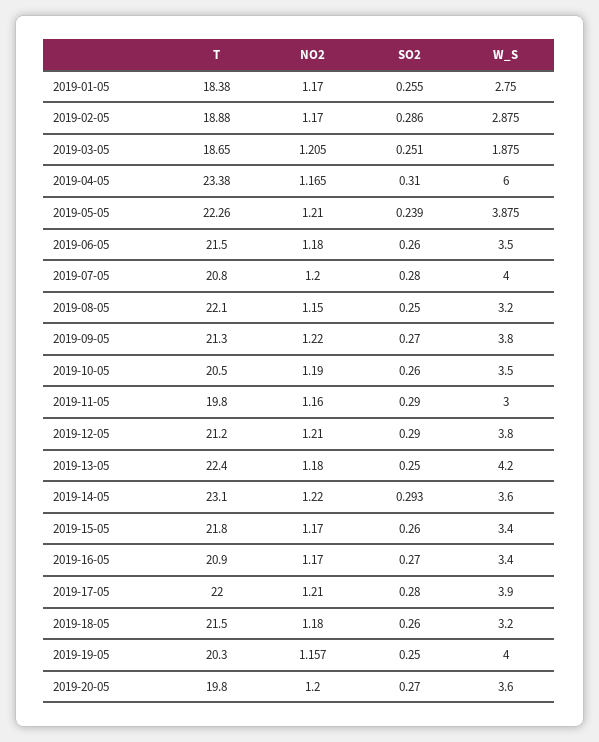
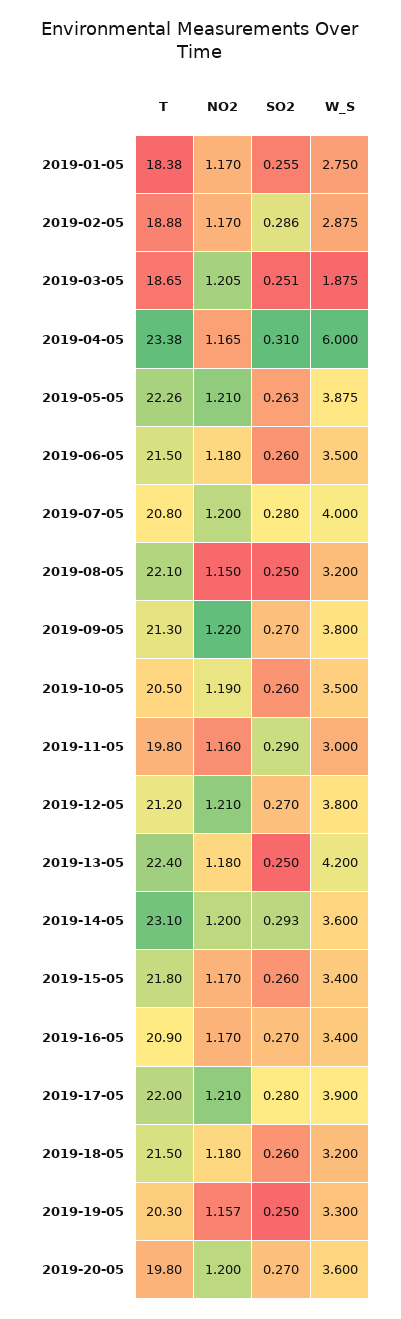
SO2, 2019-05-05: 0.239 -> 0.263
SO2, 2019-12-05: 0.29 -> 0.27
NO2, 2019-14-05: 1.22 -> 1.2
W_S, 2019-19-05: 4 -> 3.3

